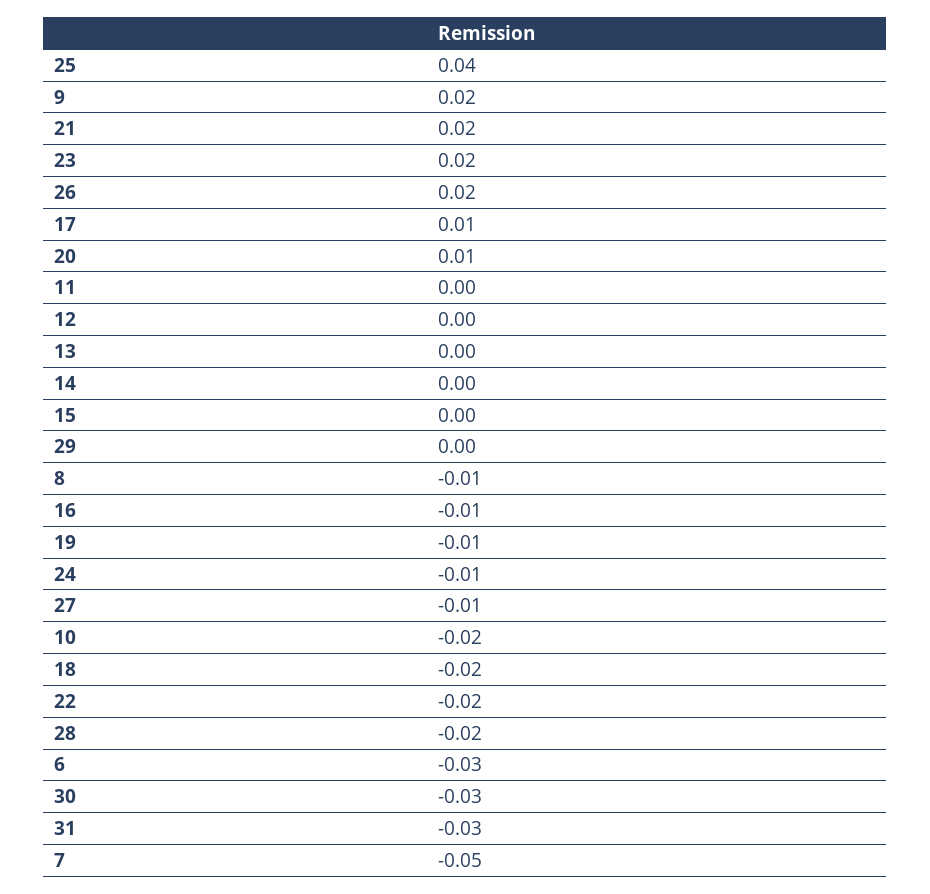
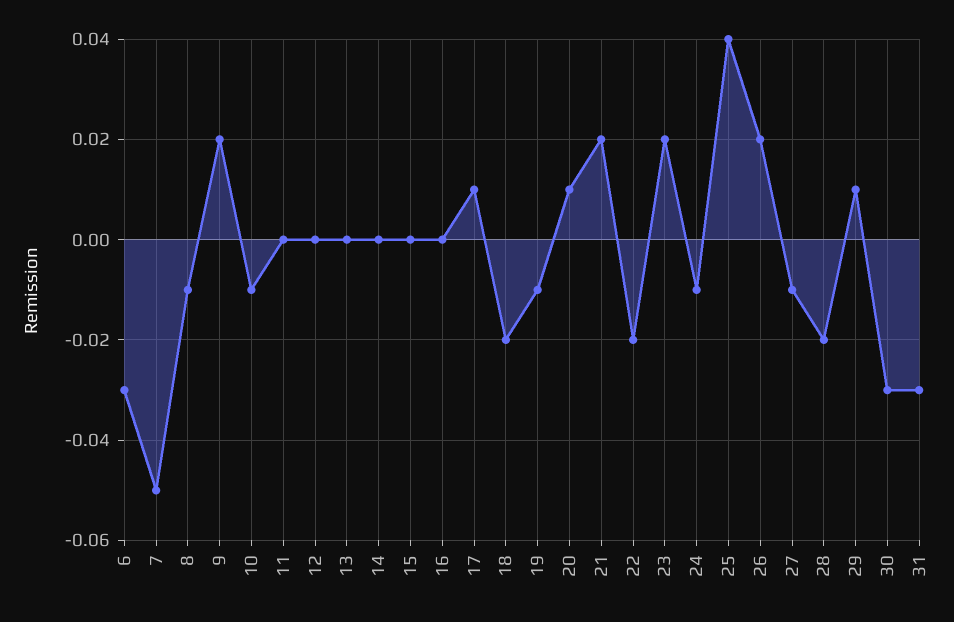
29: 0 -> 0.01
16: -0.01 -> 0
10: -0.02 -> -0.01

